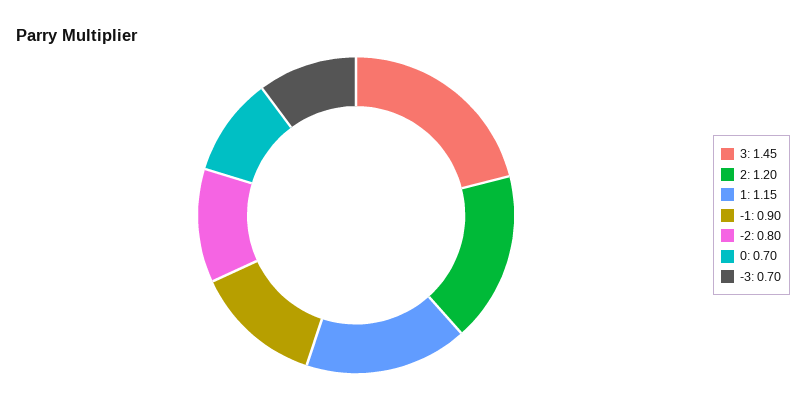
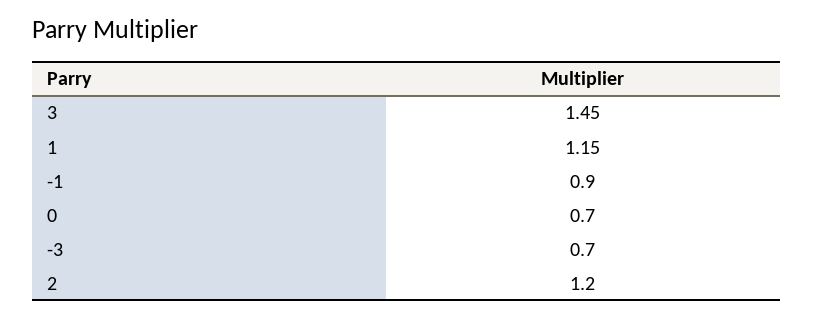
-2: 0.8 -> none

